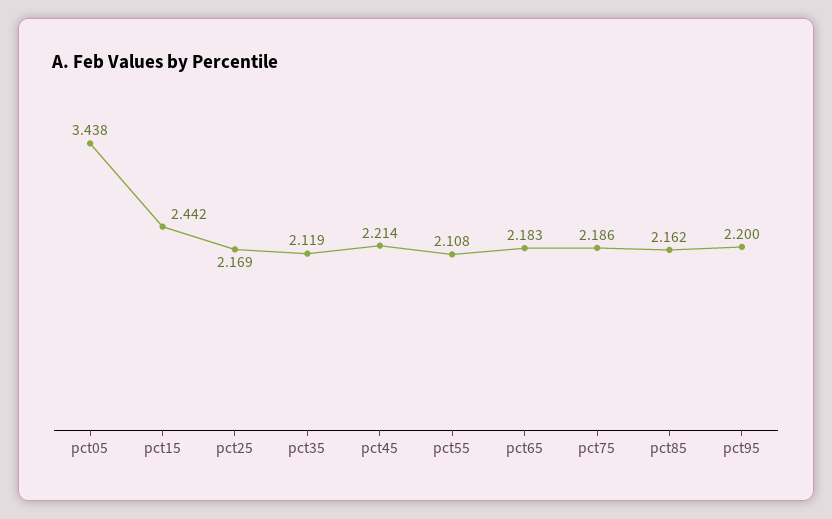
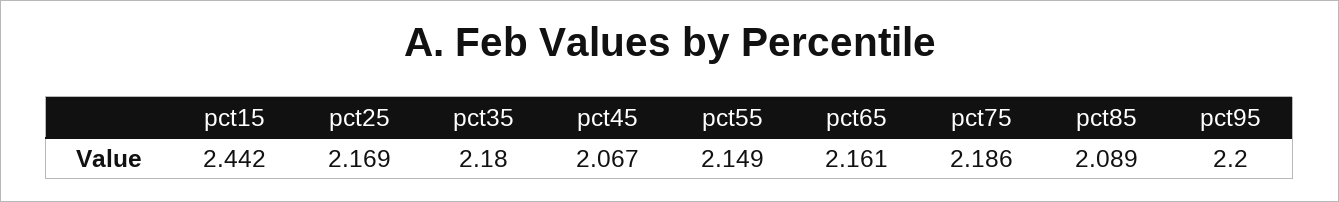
pct05: 3.438 -> none
pct35: 2.119 -> 2.18
pct45: 2.214 -> 2.067
pct55: 2.108 -> 2.149
pct65: 2.183 -> 2.161
pct85: 2.162 -> 2.089

